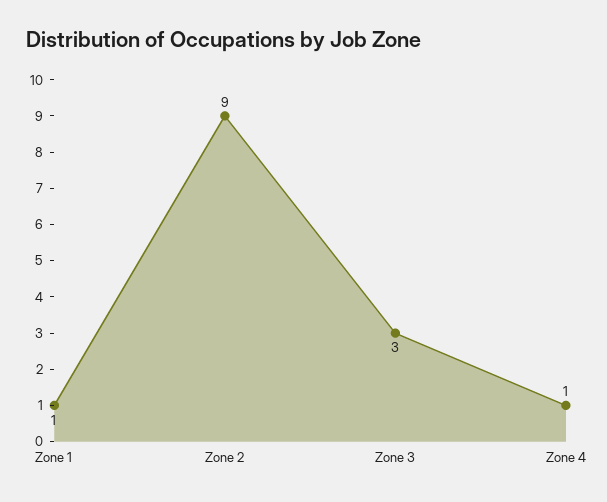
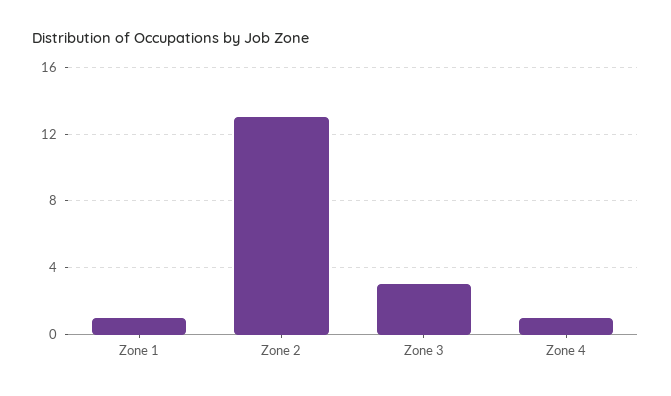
Zone 2: 9 -> 13

